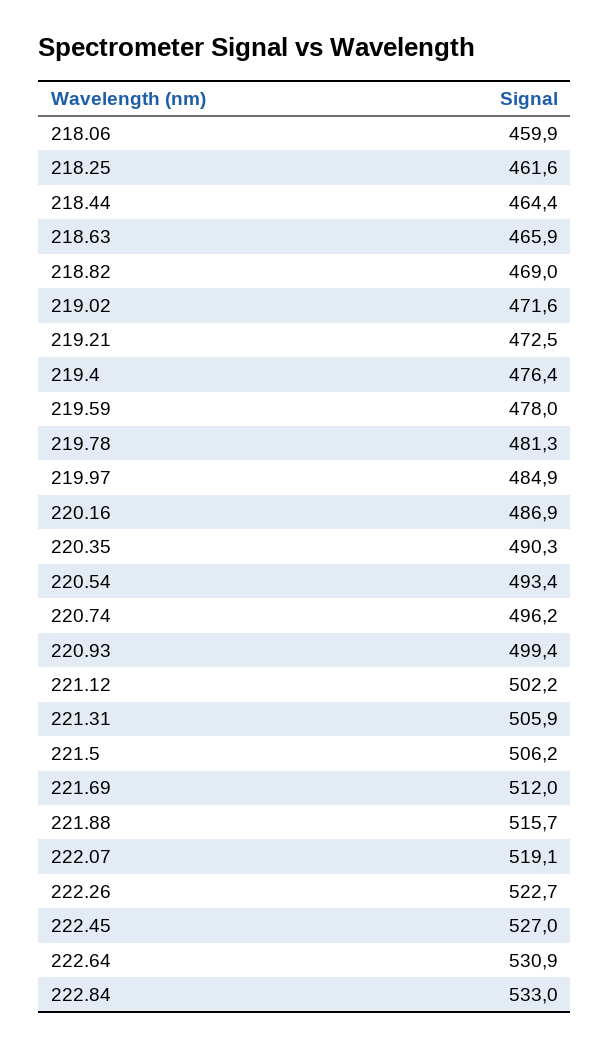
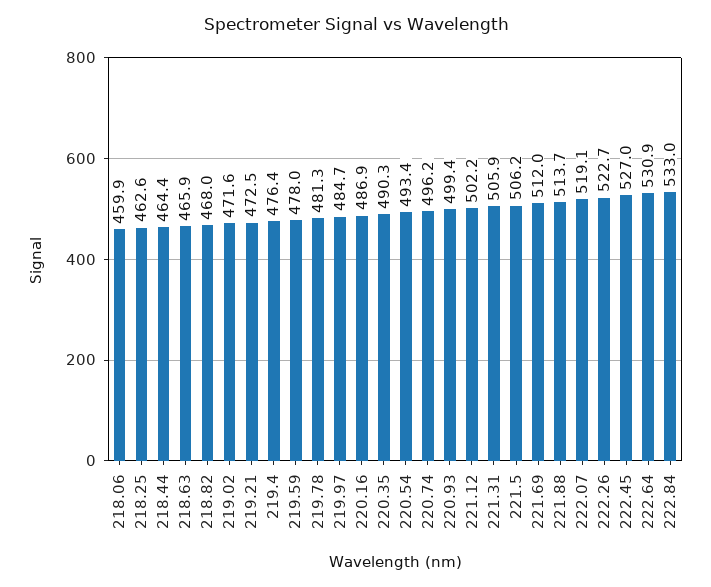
218.25: 461.6 -> 462.6
218.82: 469 -> 468
219.97: 484.9 -> 484.7
221.88: 515.7 -> 513.7

